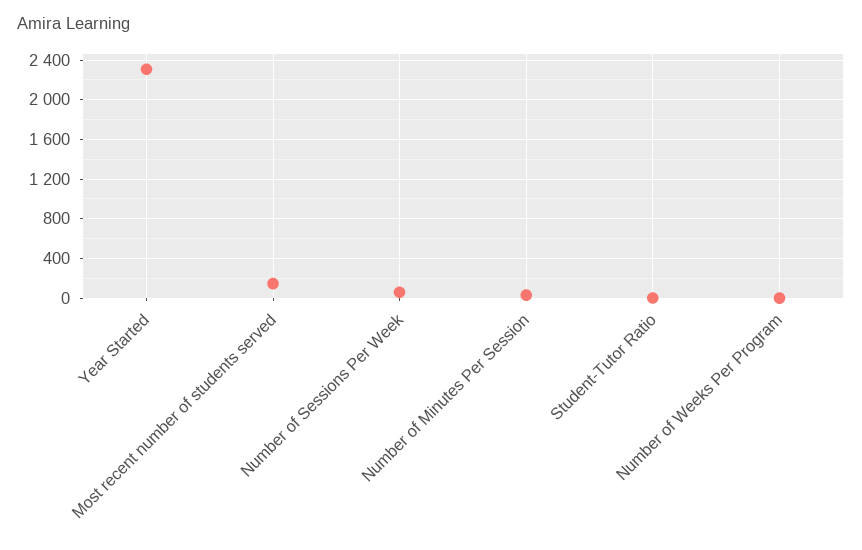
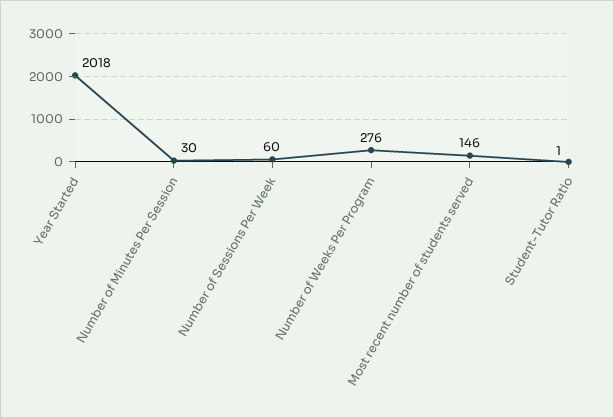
Year Started: 2300 -> 2018
Number of Weeks Per Program: 0 -> 276

